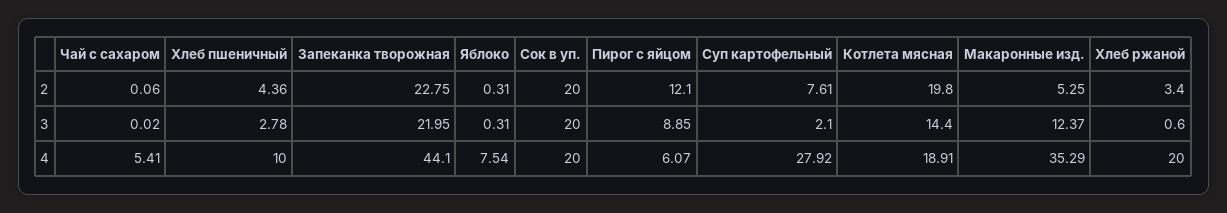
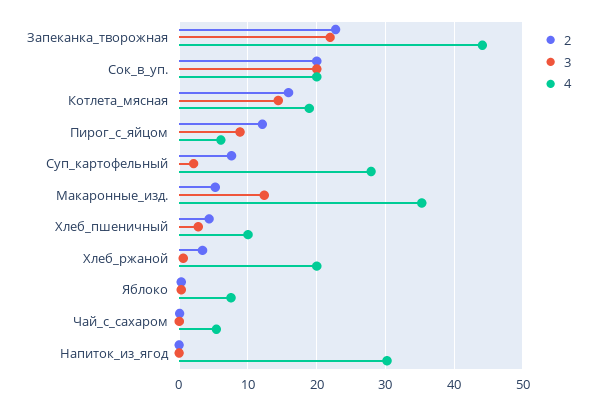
2, Котлета мясная: 19.8 -> 16
2, Напиток_из_ягод: none -> 0
3, Напиток_из_ягод: none -> 0
4, Напиток_из_ягод: none -> 30

